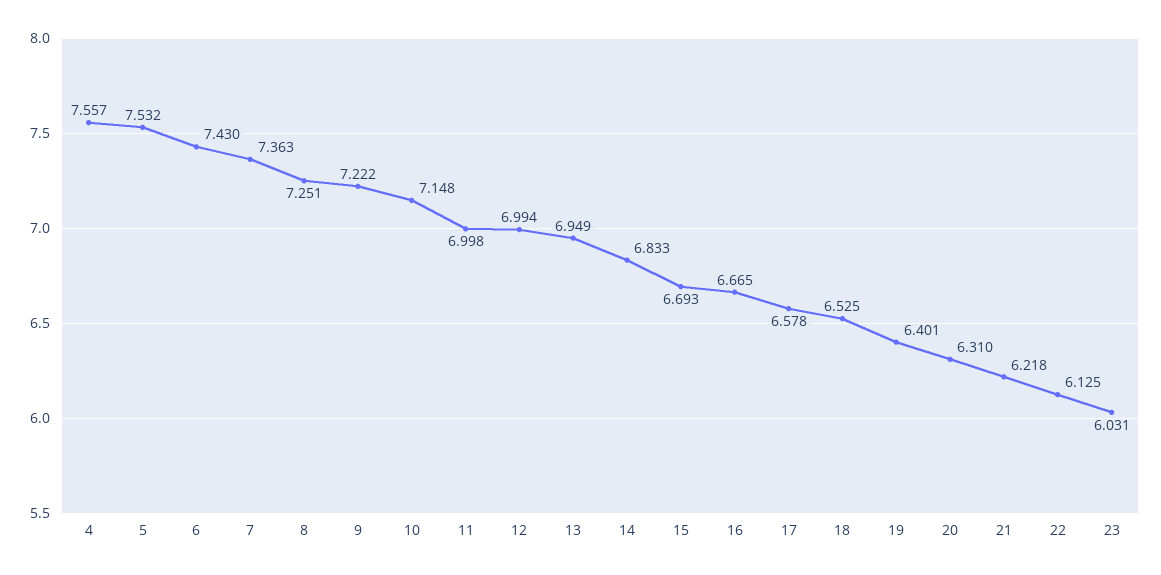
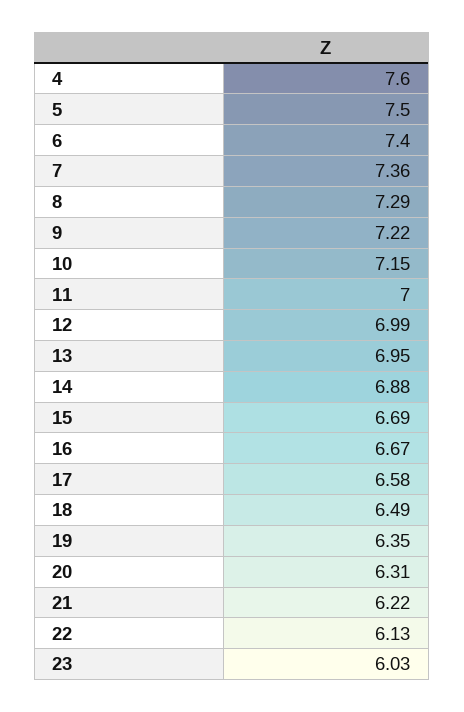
4: 7.557 -> 7.6
5: 7.532 -> 7.5
6: 7.43 -> 7.4
8: 7.251 -> 7.29
14: 6.833 -> 6.88
18: 6.525 -> 6.49
19: 6.401 -> 6.35

